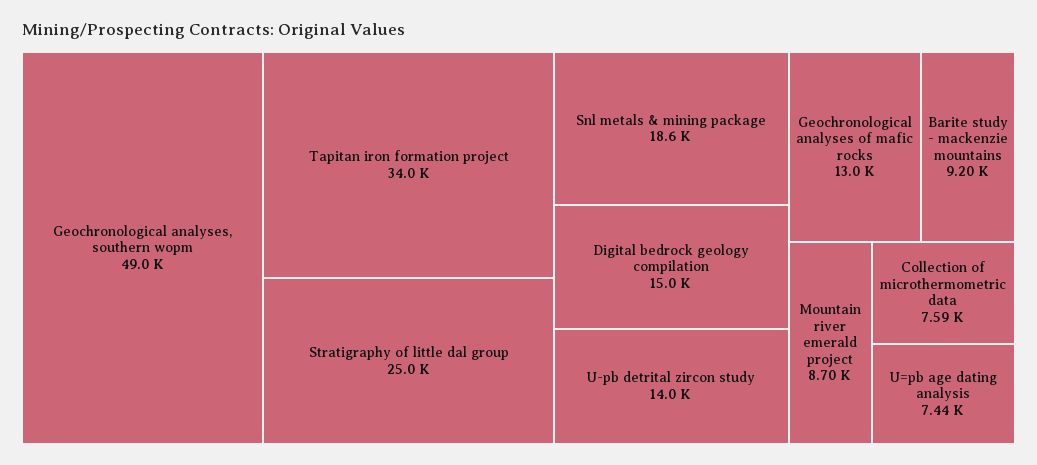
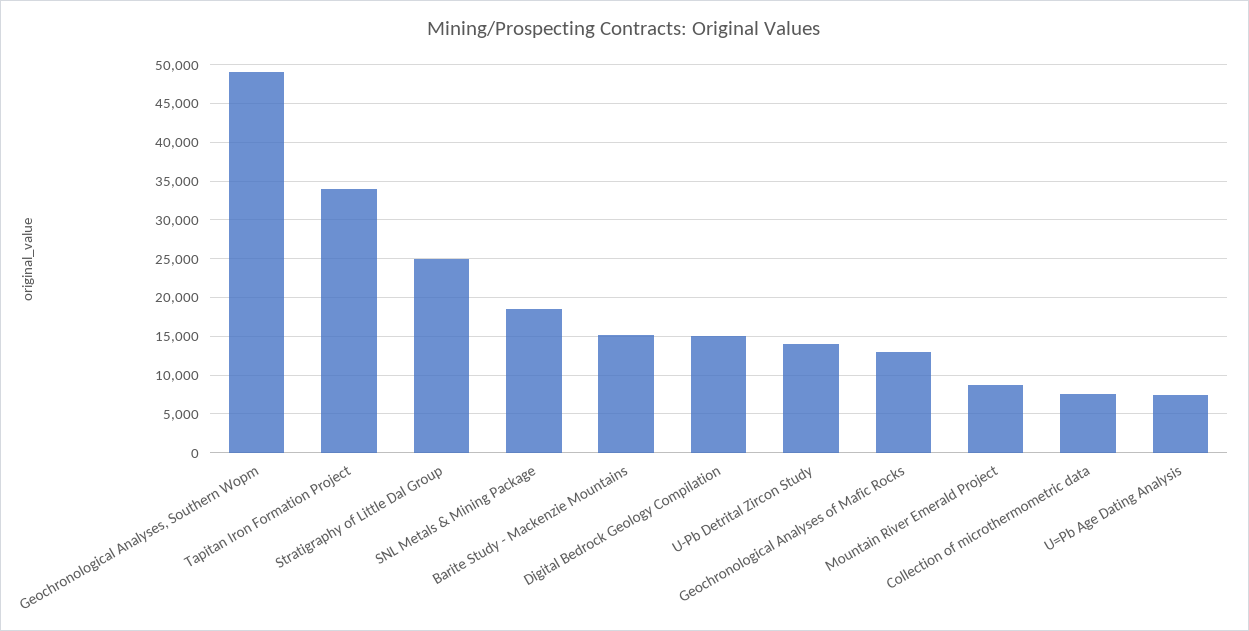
Barite study - mackenzie mountains: 9200 -> 15000

